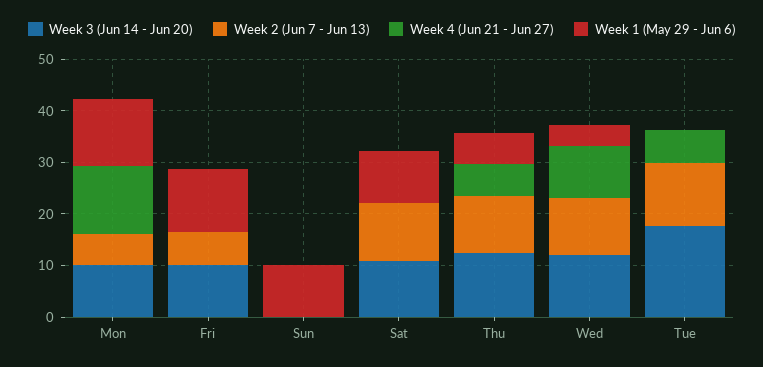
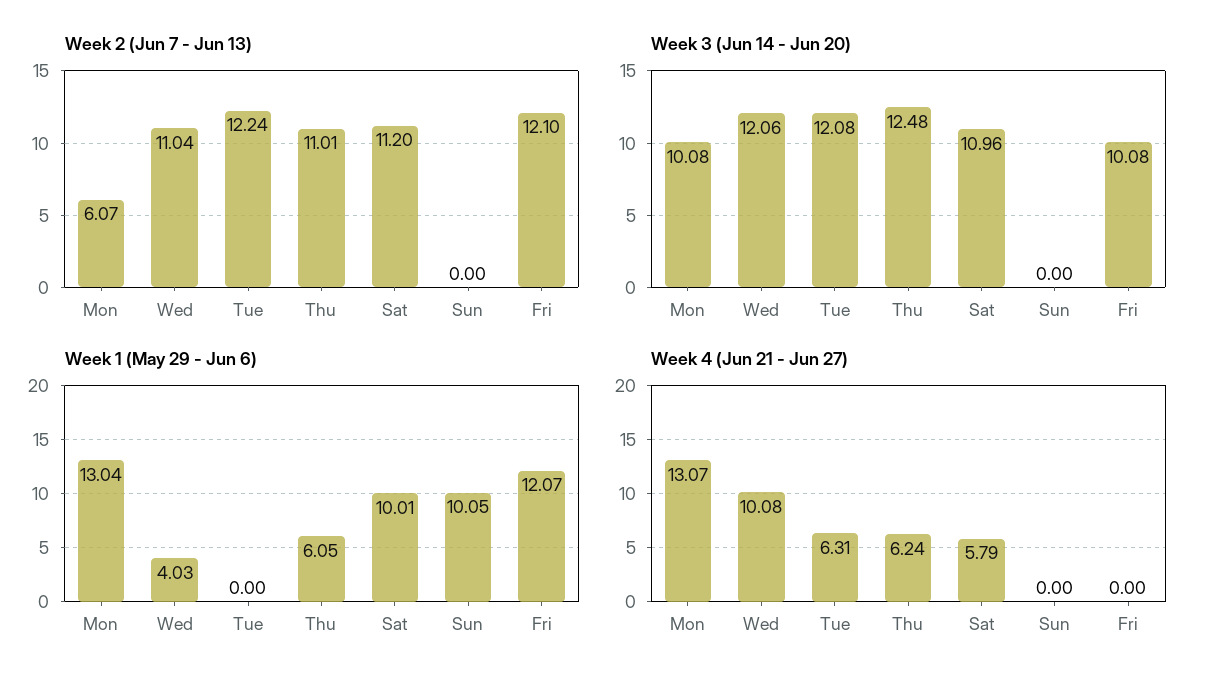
Week 2 (Jun 7 - Jun 13), Fri: 6 -> 12.1
Week 4 (Jun 21 - Jun 27), Sat: 0 -> 5.79
Week 3 (Jun 14 - Jun 20), Tue: 18 -> 12.08

